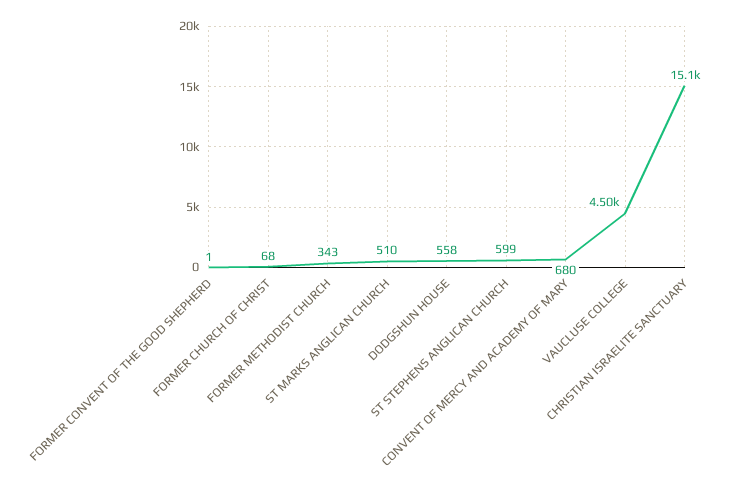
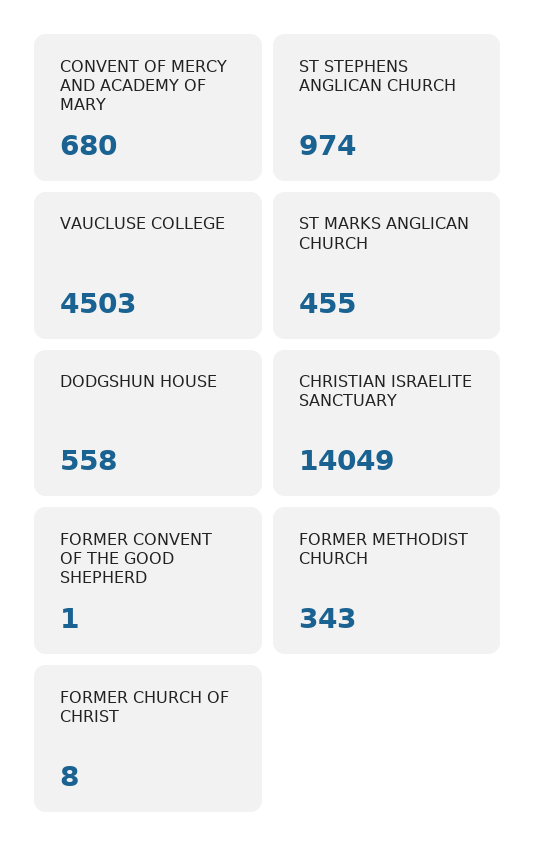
FORMER CHURCH OF CHRIST: 68 -> 8
ST MARKS ANGLICAN CHURCH: 510 -> 455
ST STEPHENS ANGLICAN CHURCH: 599 -> 974
CHRISTIAN ISRAELITE SANCTUARY: 15100 -> 14049

